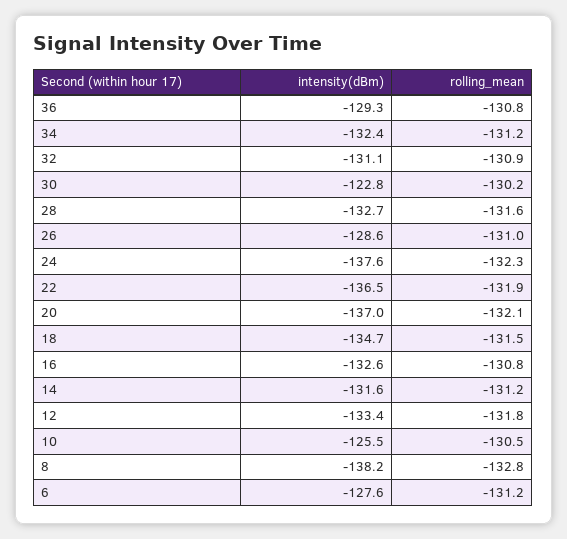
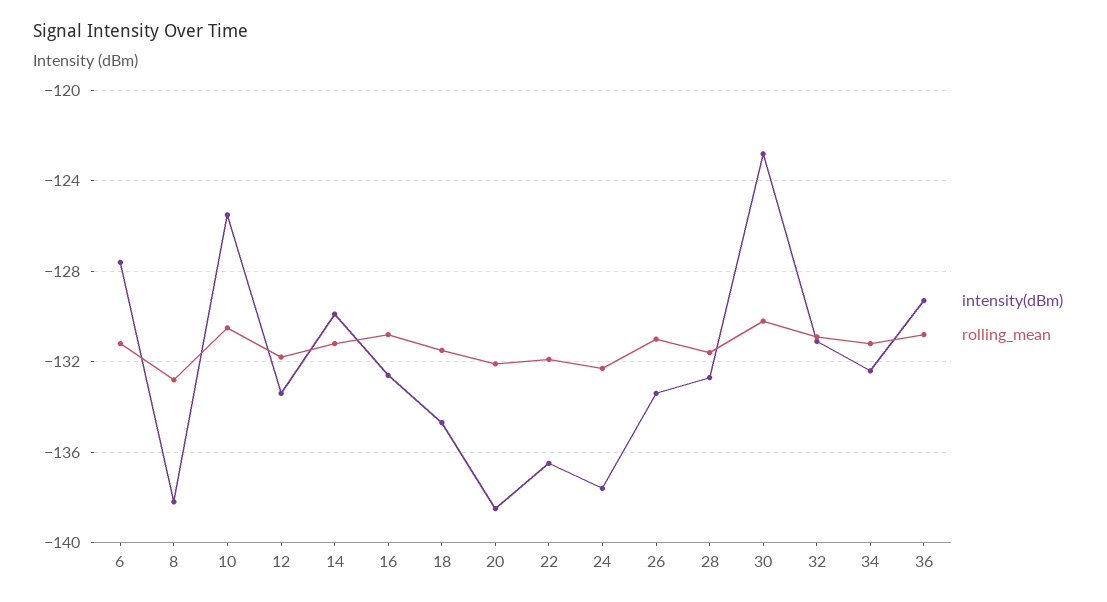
intensity(dBm), 26: -128.6 -> -133.5
intensity(dBm), 20: -137 -> -138.5
intensity(dBm), 14: -131.6 -> -130

